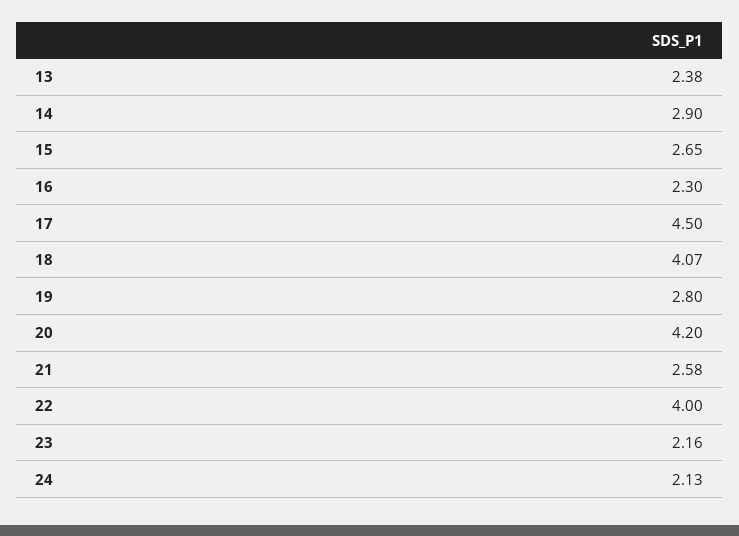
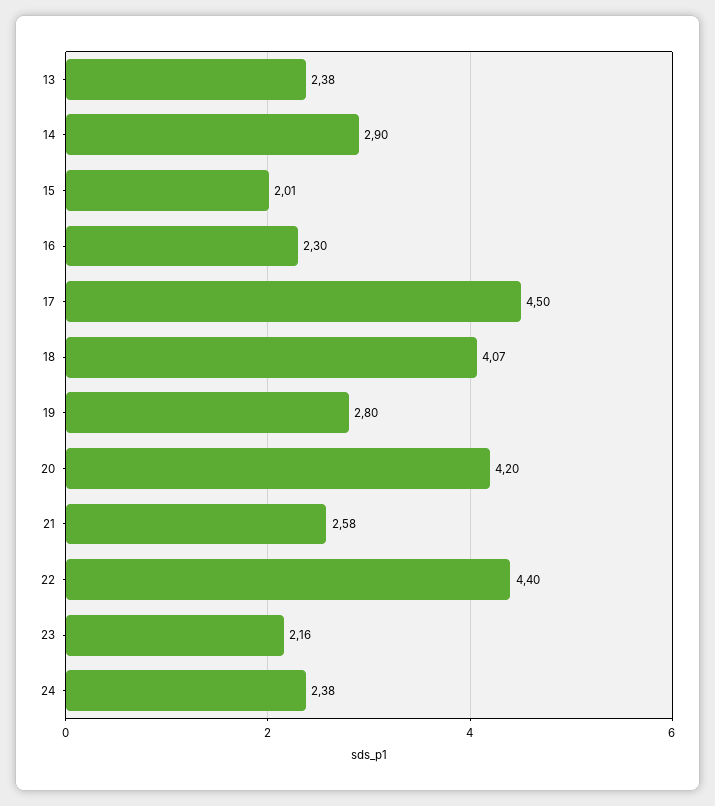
15: 2.65 -> 2.01
22: 4 -> 4.4
24: 2.13 -> 2.38

